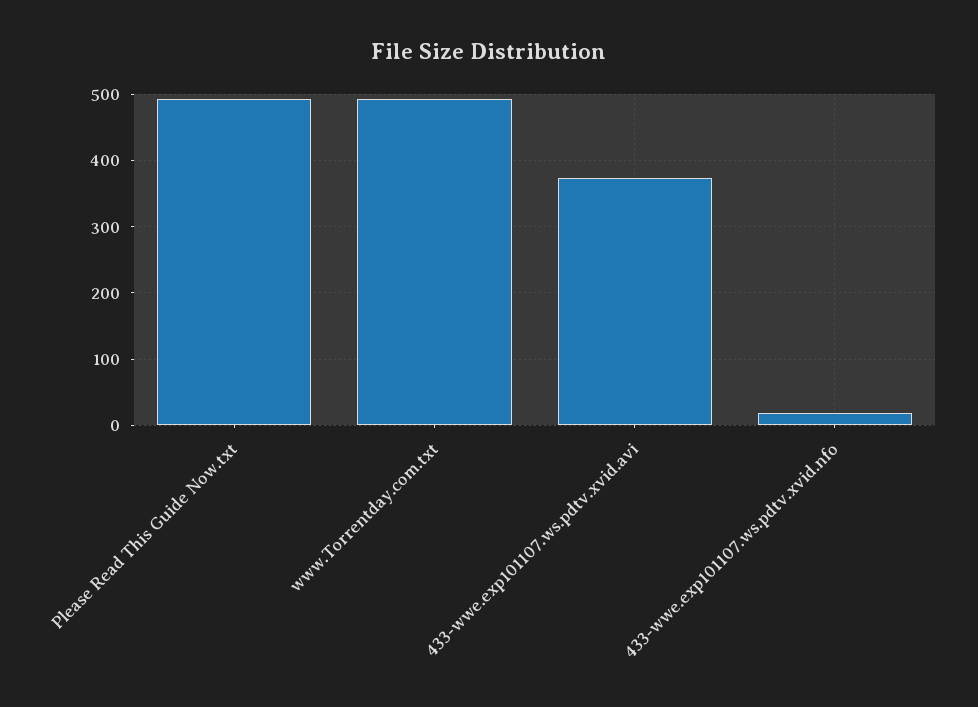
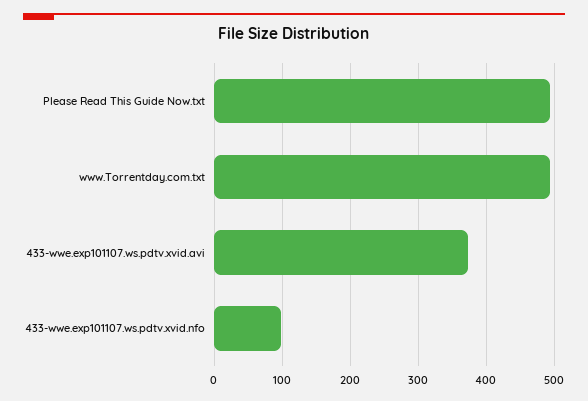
433-wwe.exp101107.ws.pdtv.xvid.nfo: 20 -> 100

